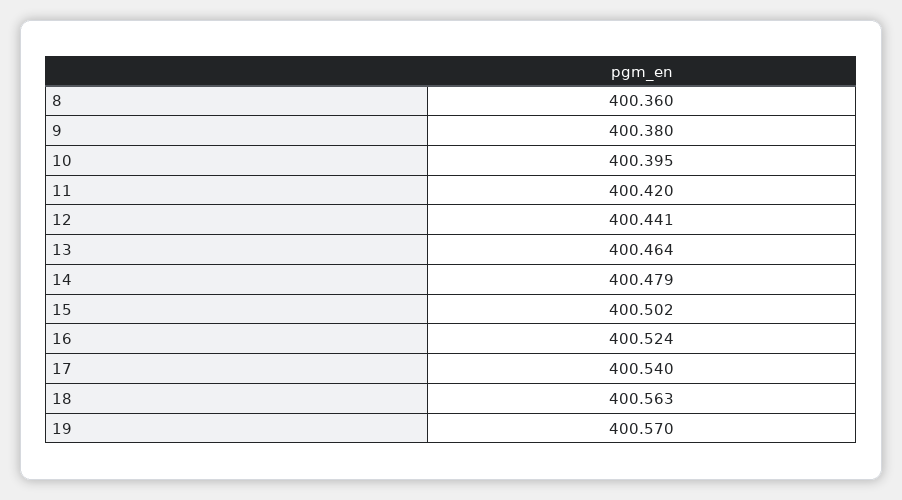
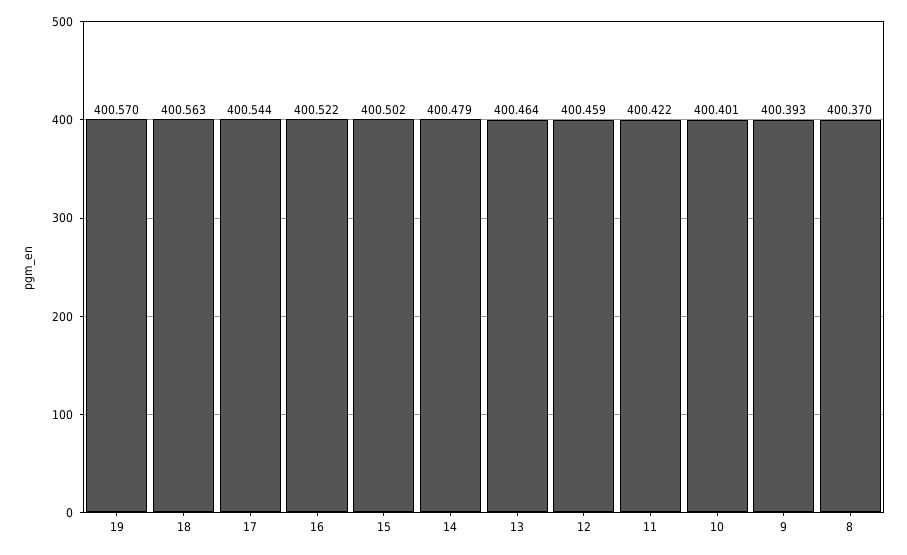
8: 400.36 -> 400.37
9: 400.38 -> 400.393
10: 400.395 -> 400.401
11: 400.42 -> 400.422
12: 400.441 -> 400.459
16: 400.524 -> 400.522
17: 400.54 -> 400.544

